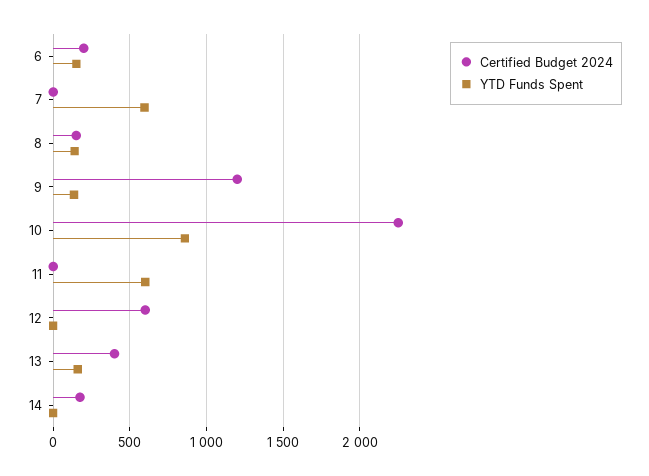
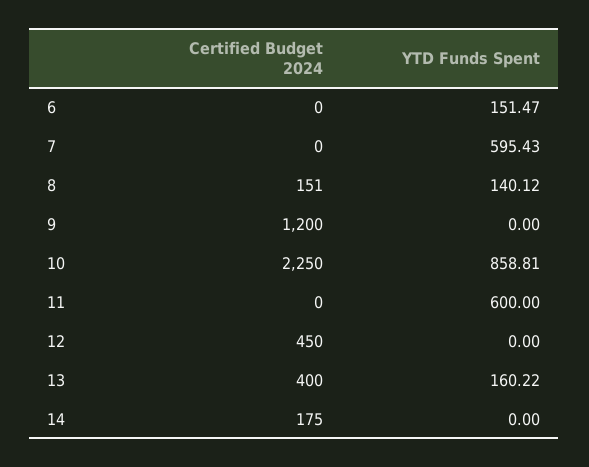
Certified Budget 2024, 6: 200 -> 0
YTD Funds Spent, 9: 150 -> 0
Certified Budget 2024, 12: 600 -> 450

